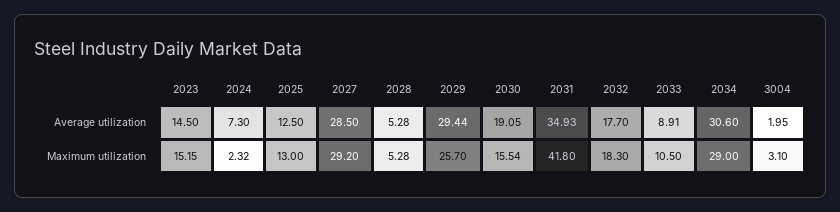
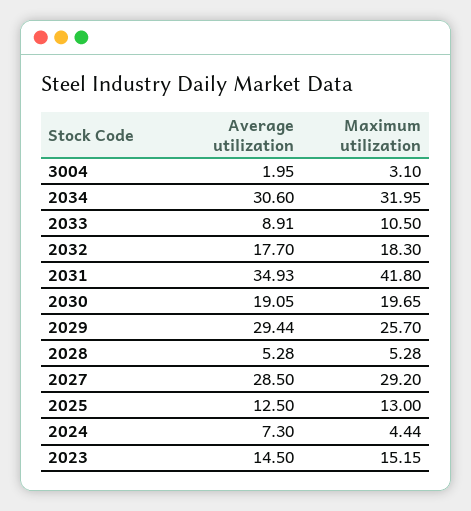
2024, Maximum utilization: 2.32 -> 4.44
2030, Maximum utilization: 15.54 -> 19.65
2034, Maximum utilization: 29 -> 31.95

